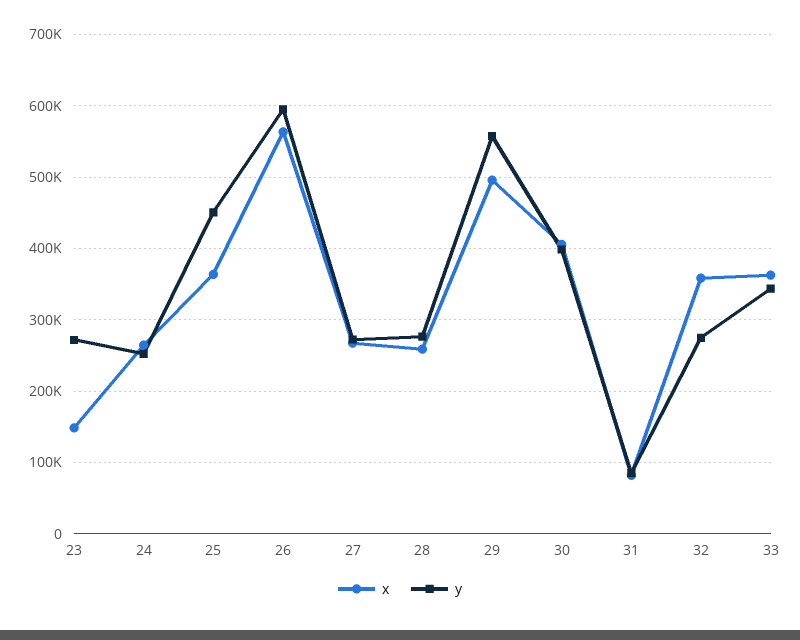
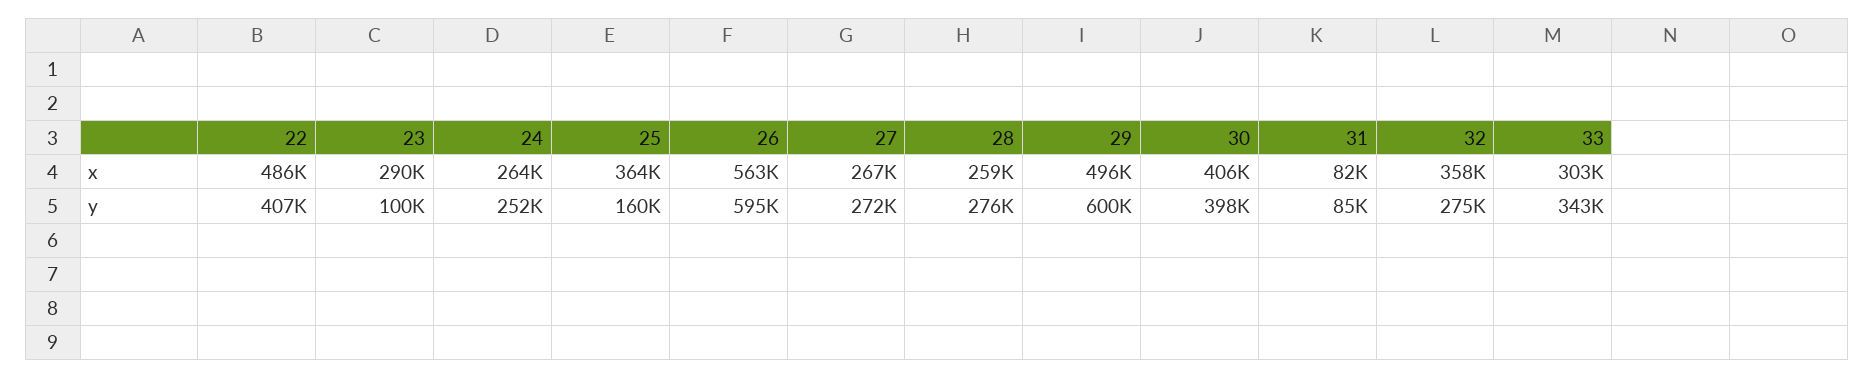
x, 23: 150000 -> 290000
y, 23: 270000 -> 100000
y, 25: 450000 -> 160000
y, 29: 560000 -> 600000
x, 33: 360000 -> 303000
x, 22: none -> 486000
y, 22: none -> 407000

